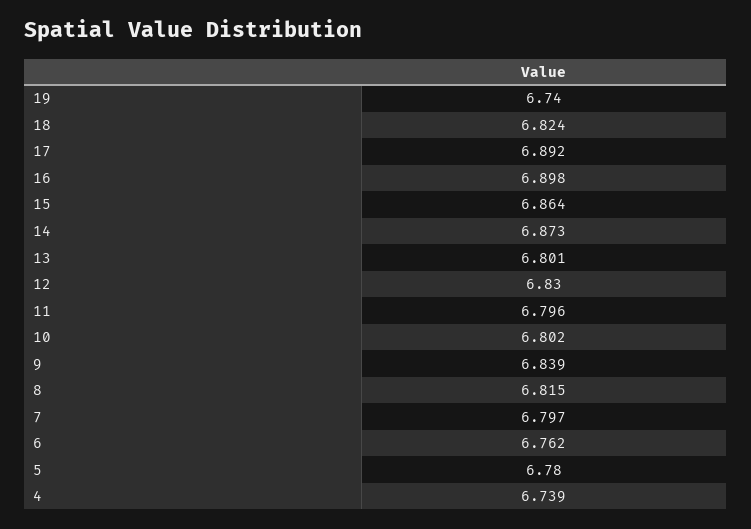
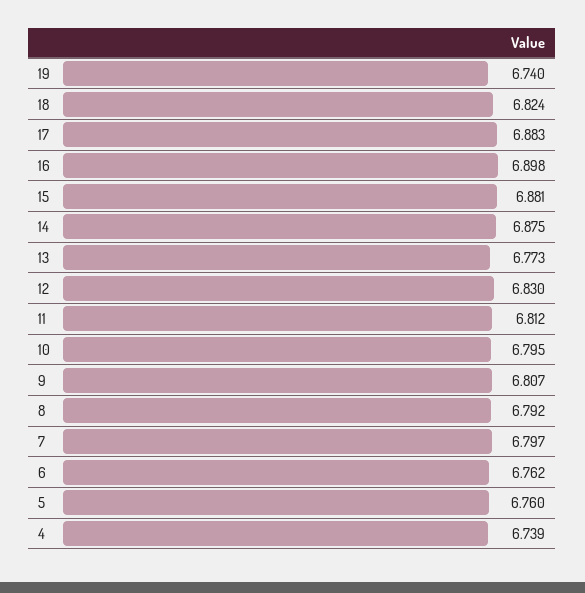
17: 6.892 -> 6.883
15: 6.864 -> 6.881
14: 6.873 -> 6.875
13: 6.801 -> 6.773
11: 6.796 -> 6.812
10: 6.802 -> 6.795
9: 6.839 -> 6.807
8: 6.815 -> 6.792
5: 6.78 -> 6.76

